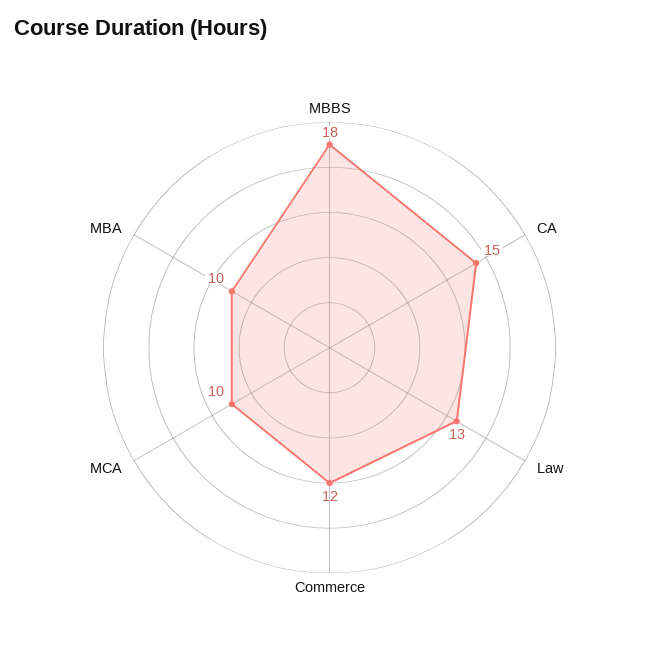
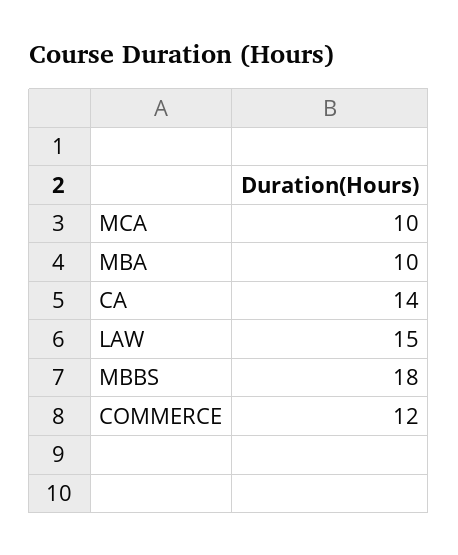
CA: 15 -> 14
Law: 13 -> 15

